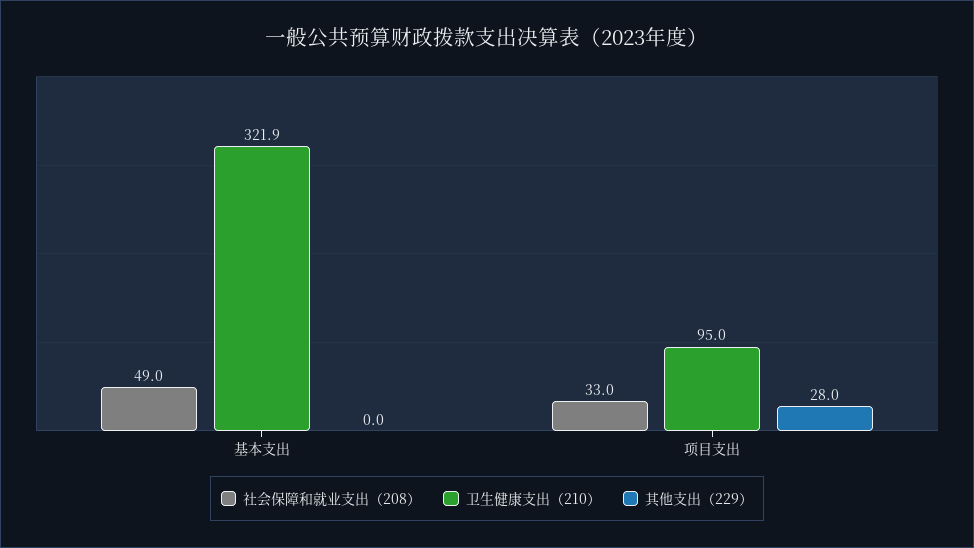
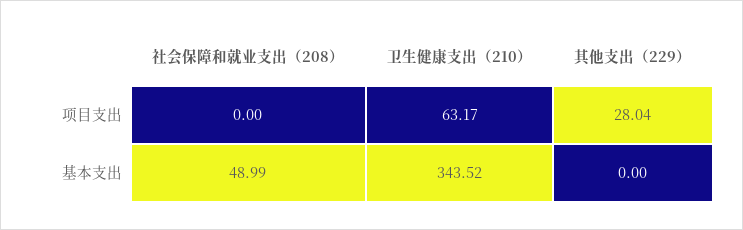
卫生健康支出（210）, 基本支出: 321.9 -> 343.52
社会保障和就业支出（208）, 项目支出: 33 -> 0
卫生健康支出（210）, 项目支出: 95 -> 63.17

